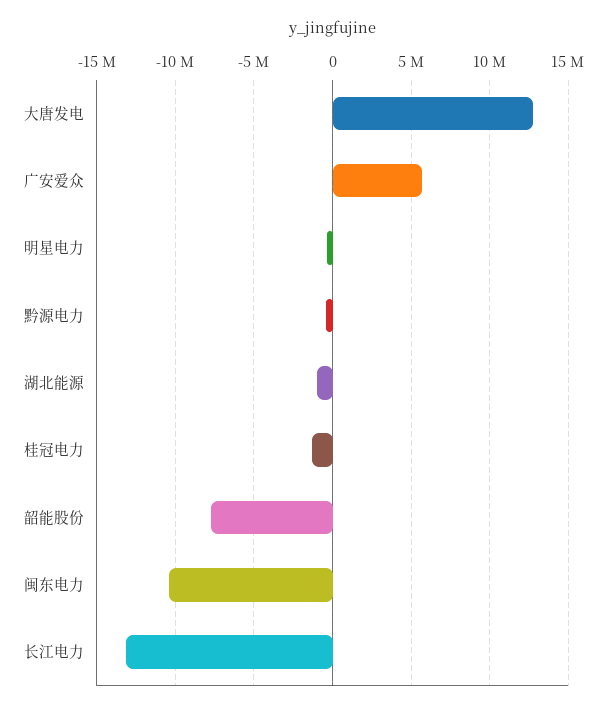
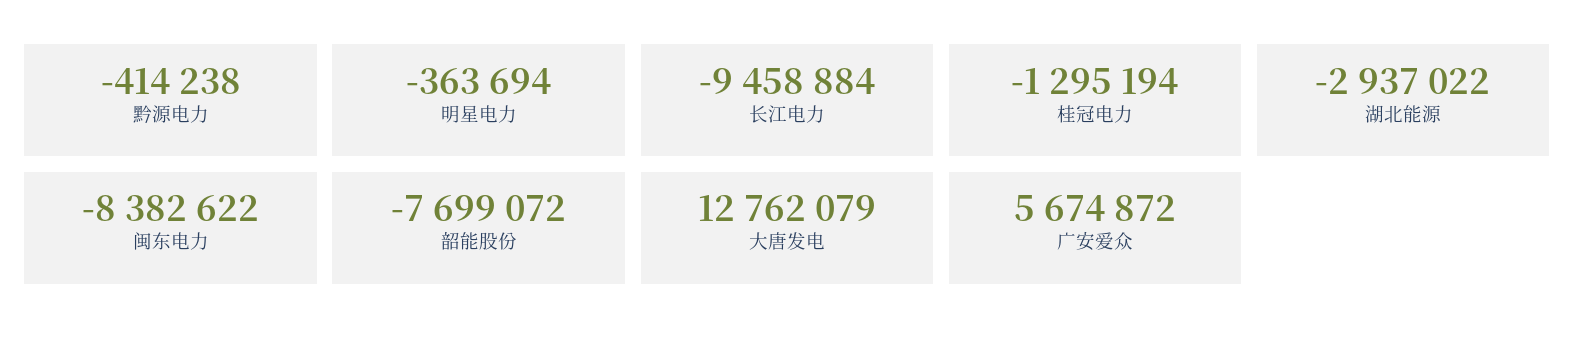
湖北能源: -1000000 -> -2937022
闽东电力: -10500000 -> -8382622
长江电力: -13000000 -> -9458884

